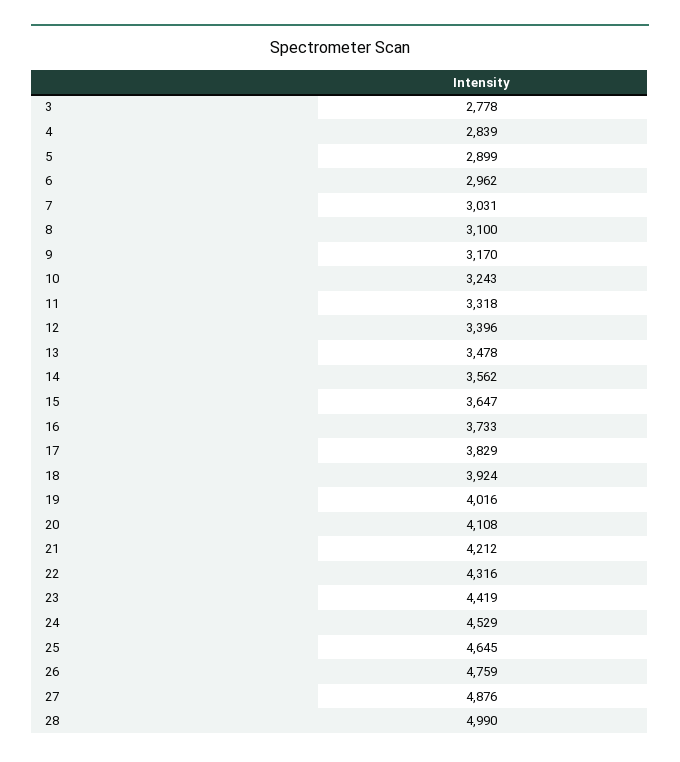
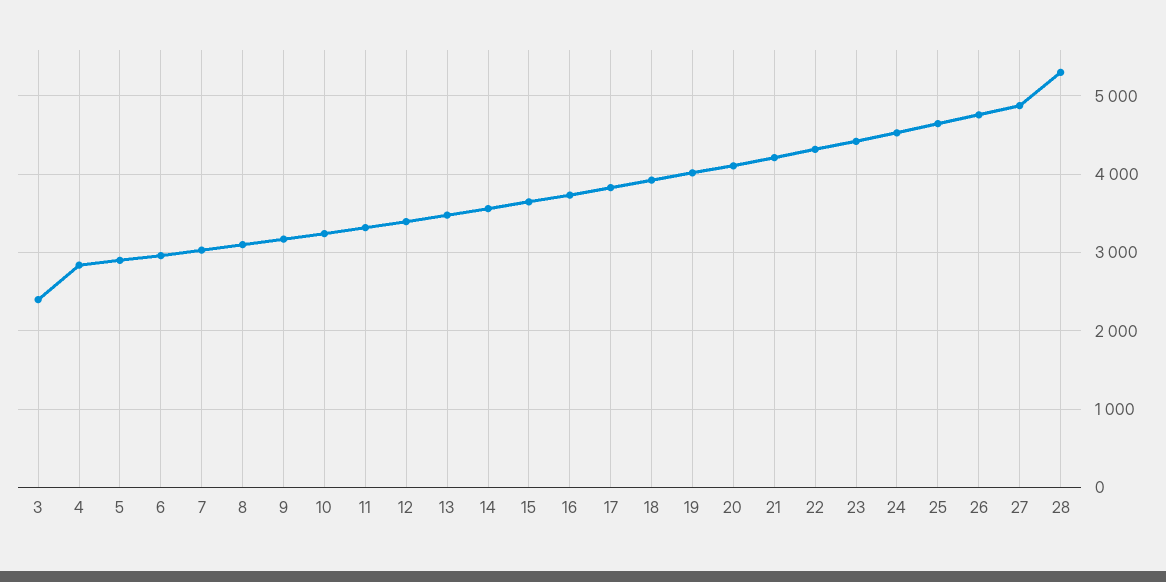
3: 2778 -> 2400
28: 4990 -> 5300

